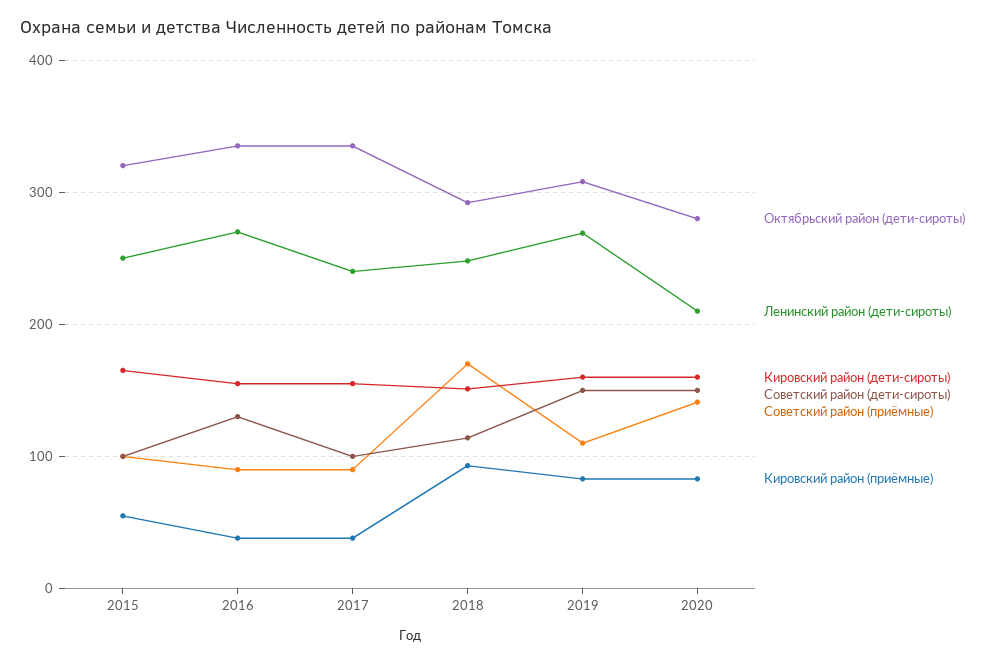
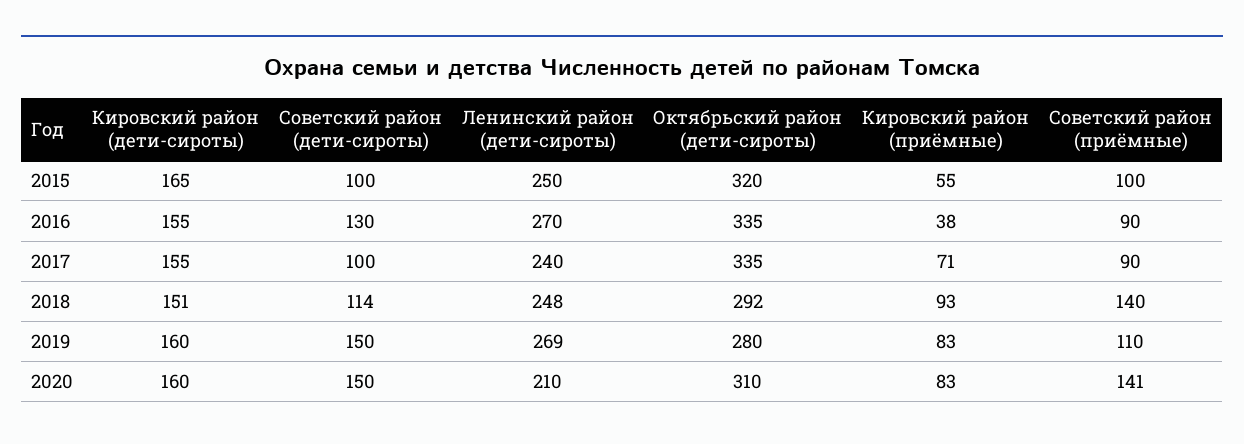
Кировский район (приёмные), 2017: 40 -> 71
Советский район (приёмные), 2018: 170 -> 140
Октябрьский район (дети-сироты), 2019: 310 -> 280
Октябрьский район (дети-сироты), 2020: 280 -> 310

